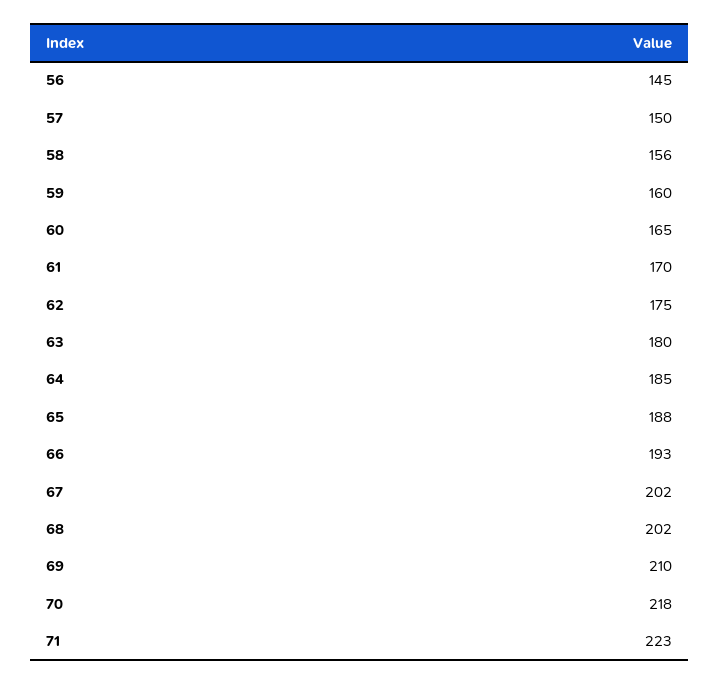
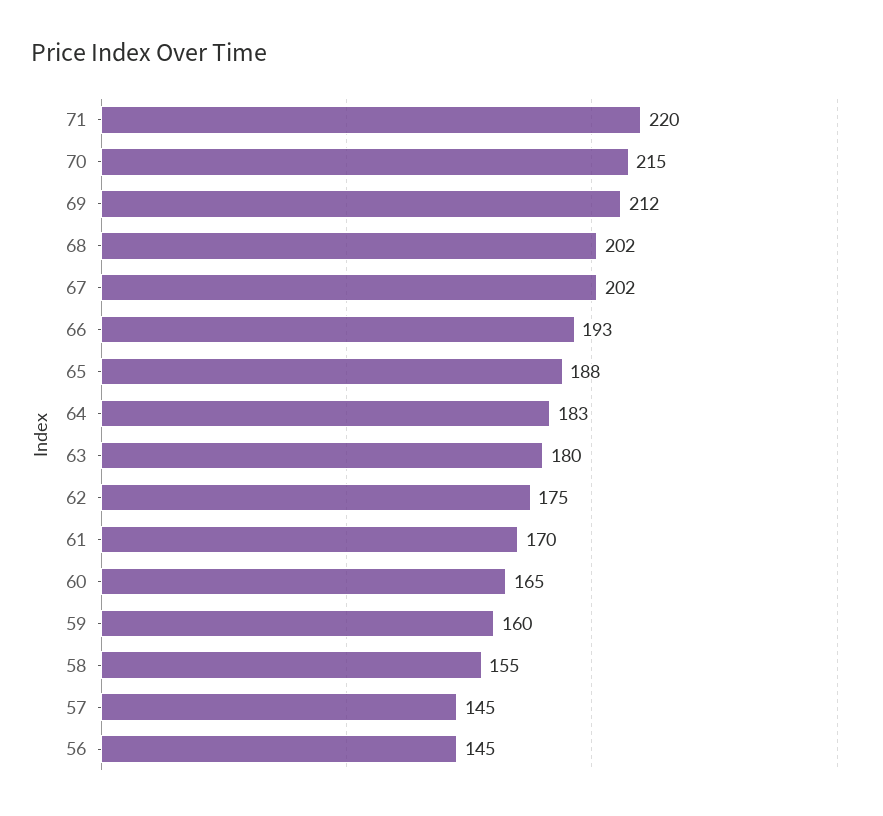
57: 150 -> 145
58: 156 -> 155
64: 185 -> 183
69: 210 -> 212
70: 218 -> 215
71: 223 -> 220

